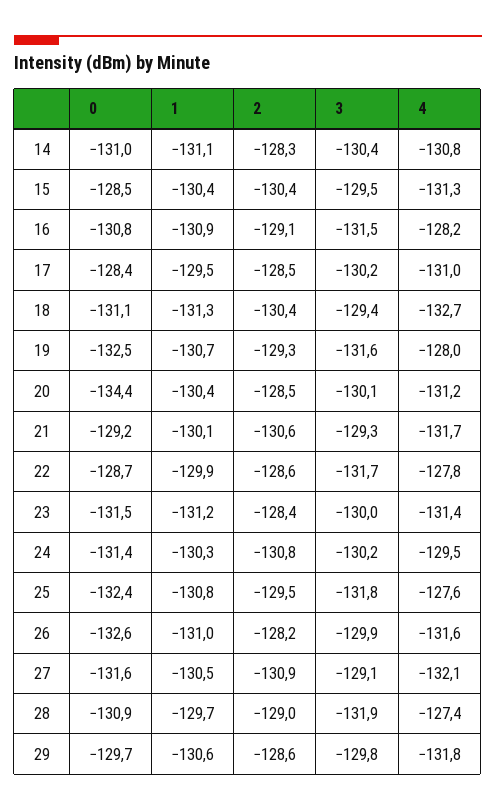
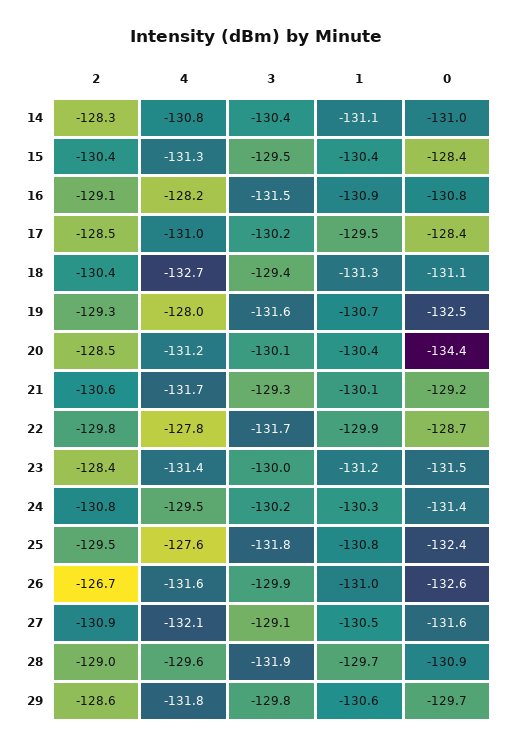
0, 15: -128.5 -> -128.4
2, 22: -128.6 -> -129.8
2, 26: -128.2 -> -126.7
4, 28: -127.4 -> -129.6

